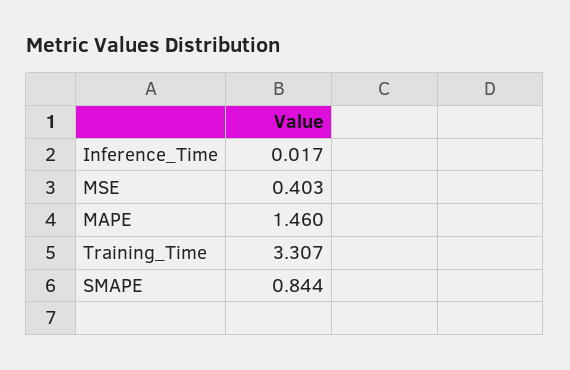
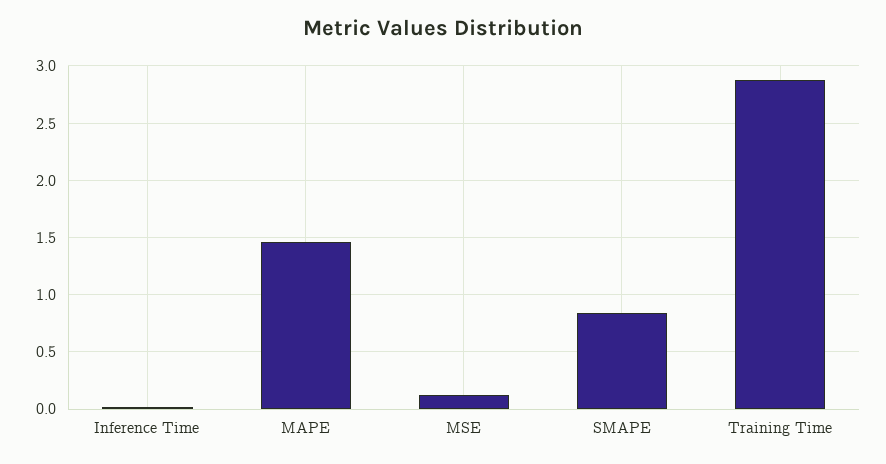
MSE: 0.403 -> 0.1
Training_Time: 3.307 -> 2.9

